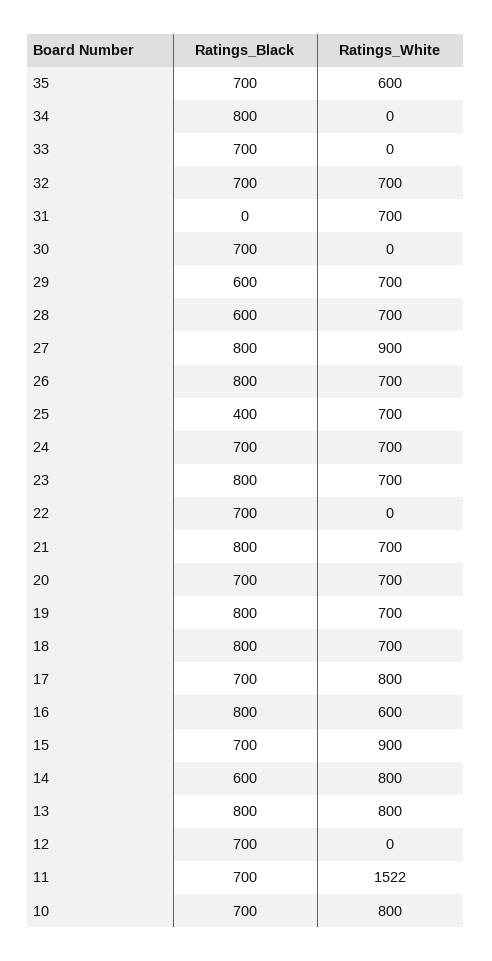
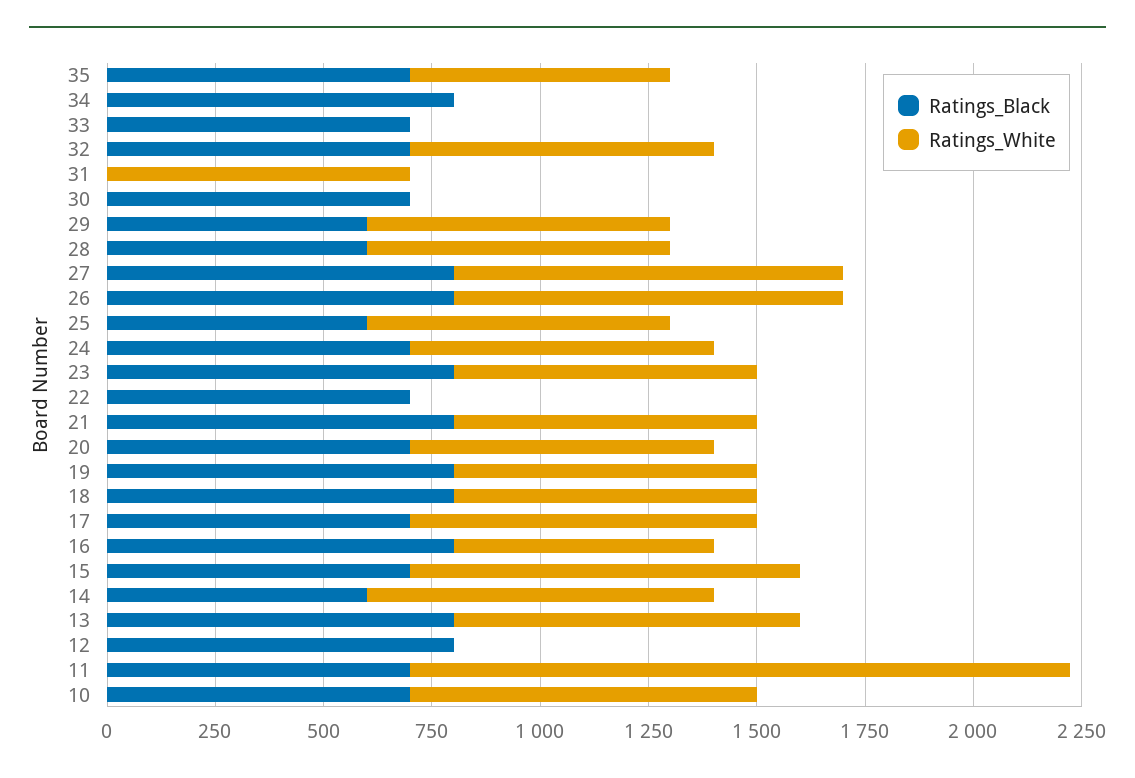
Ratings_White, 26: 700 -> 900
Ratings_Black, 25: 400 -> 600
Ratings_Black, 12: 700 -> 800

